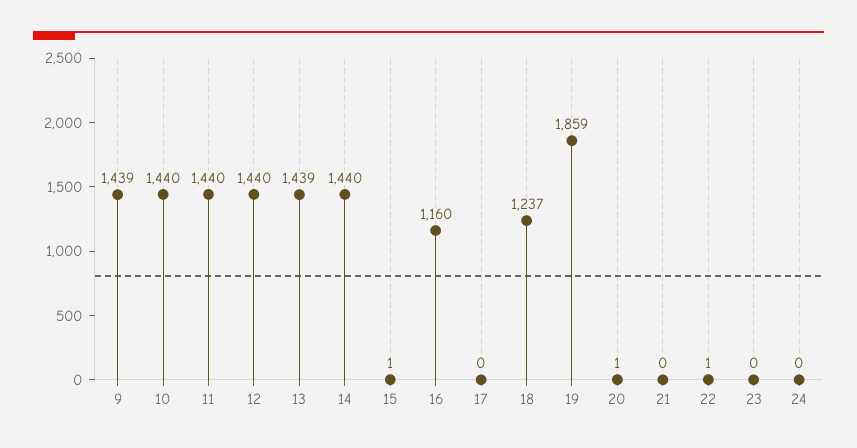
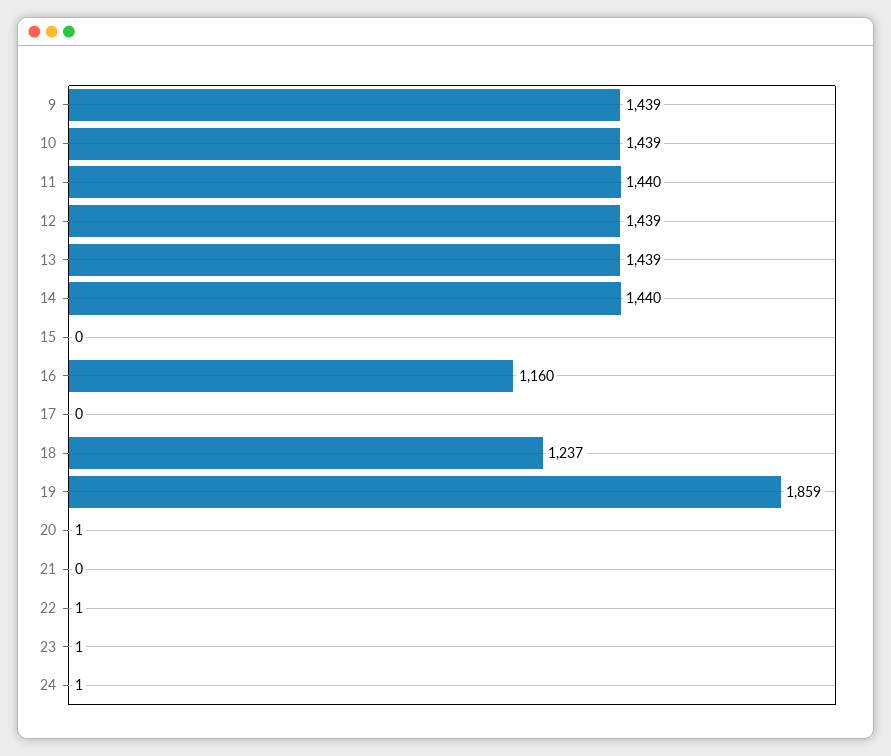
10: 1440 -> 1439
12: 1440 -> 1439
15: 1 -> 0
23: 0 -> 1
24: 0 -> 1

